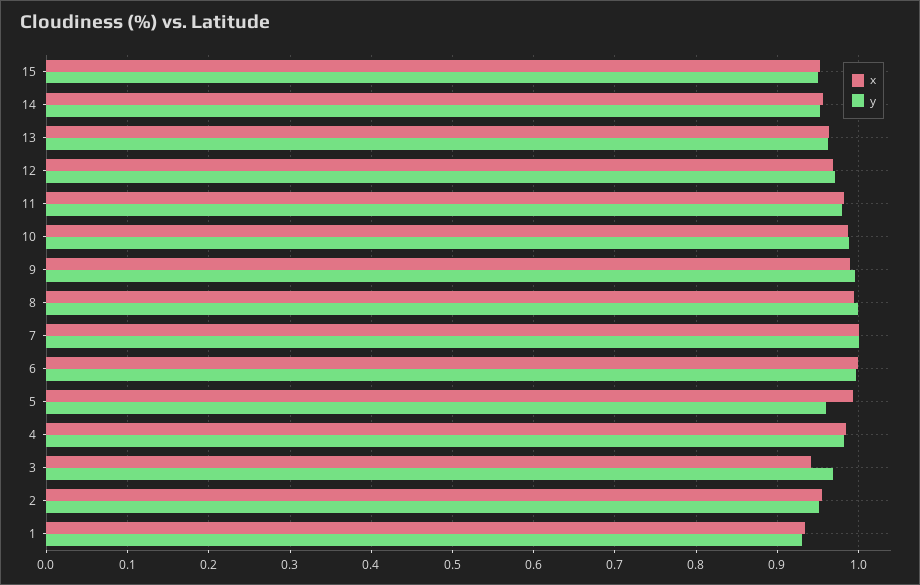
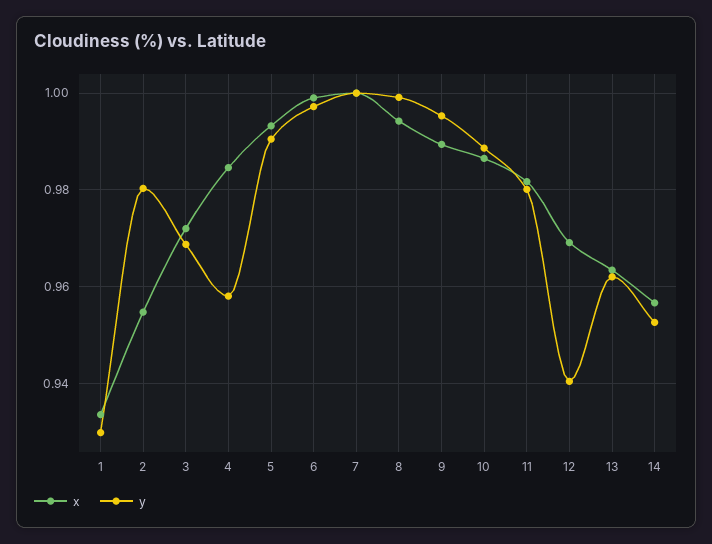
x, 15: 0.95 -> none
y, 15: 0.95 -> none
y, 12: 0.97 -> 0.94
y, 5: 0.96 -> 0.99
y, 4: 0.98 -> 0.958
x, 3: 0.94 -> 0.972
y, 2: 0.95 -> 0.98

